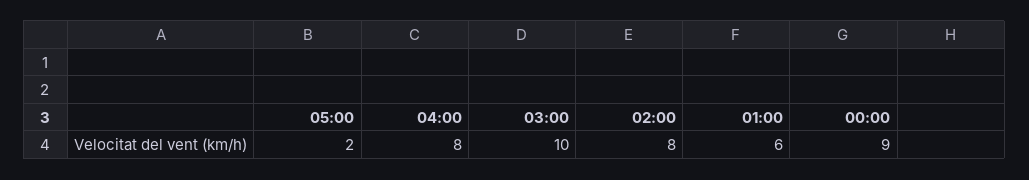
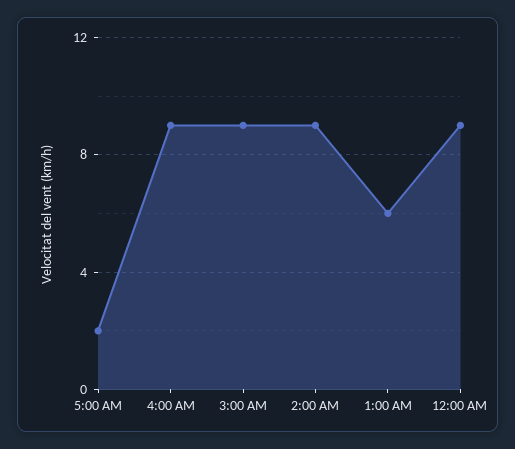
04:00: 8 -> 9
03:00: 10 -> 9
02:00: 8 -> 9

